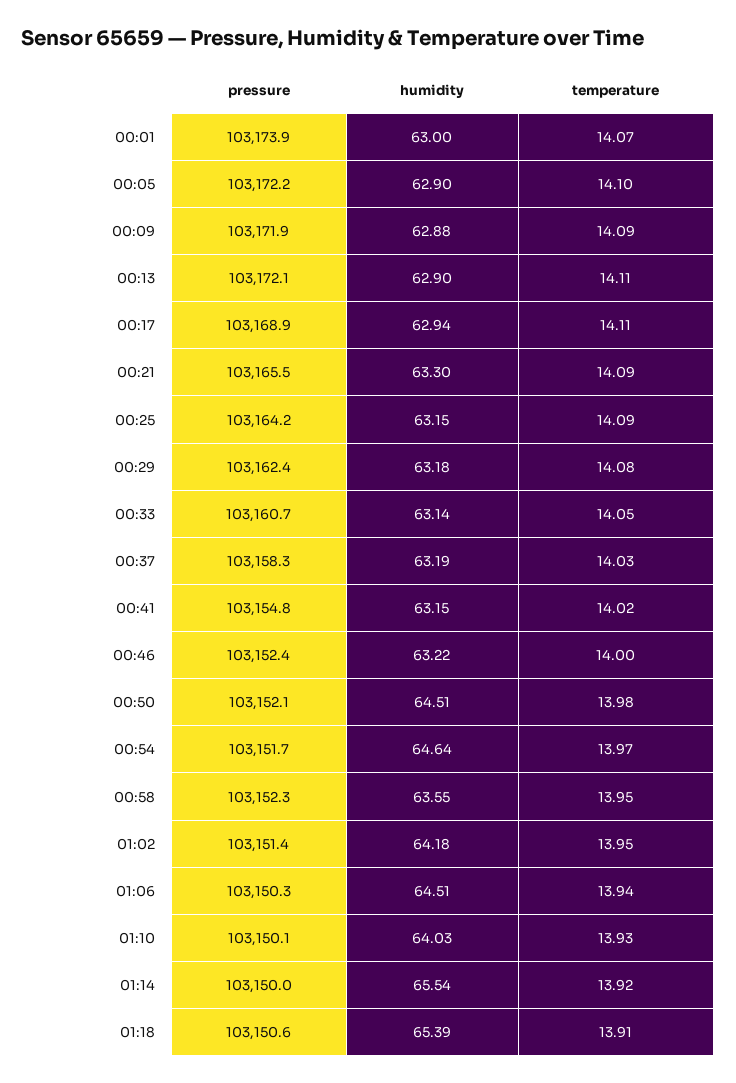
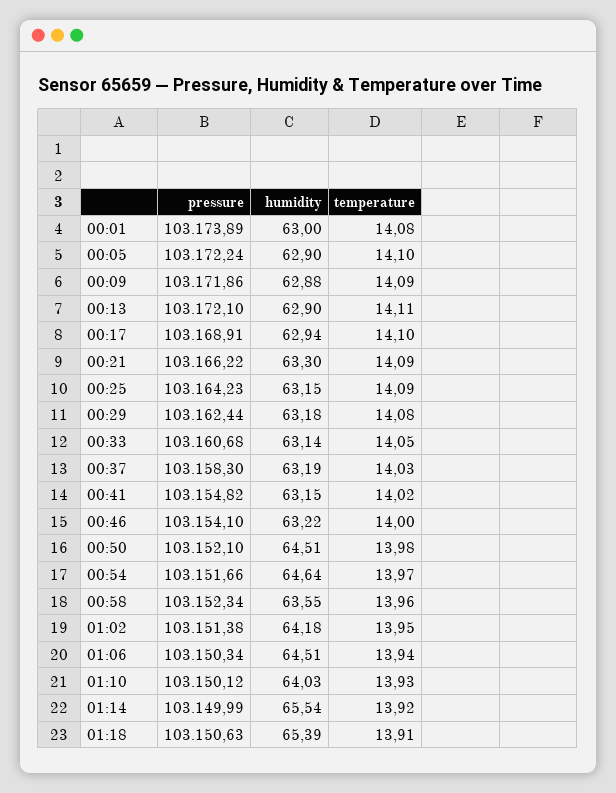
temperature, 00:01: 14.07 -> 14.08
temperature, 00:17: 14.11 -> 14.1
pressure, 00:21: 103165.5 -> 103166.22
pressure, 00:46: 103152.4 -> 103154.1
temperature, 00:58: 13.95 -> 13.96

